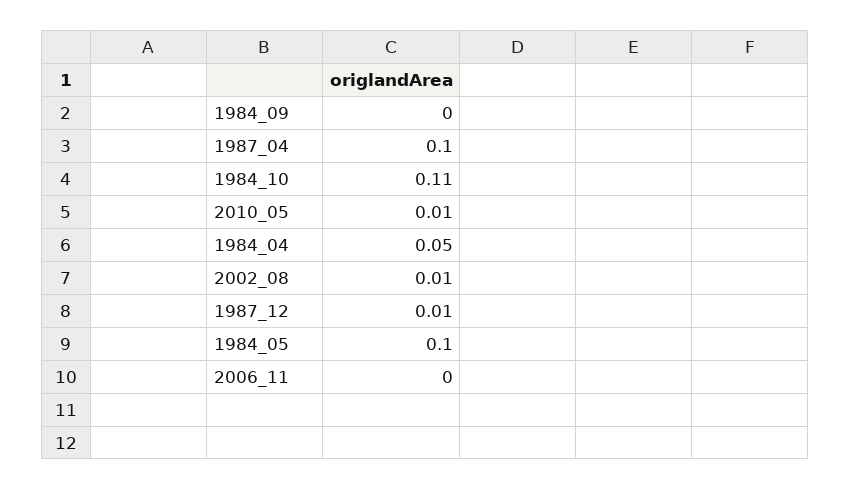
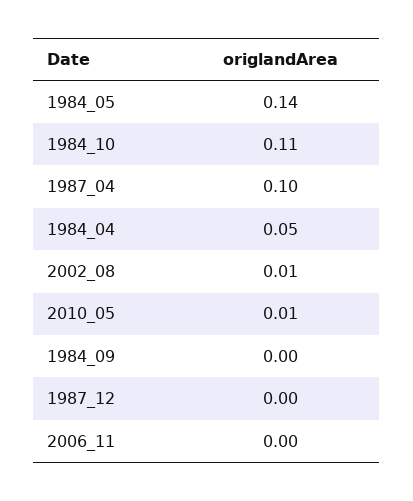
1987_12: 0.01 -> 0
1984_05: 0.1 -> 0.14

